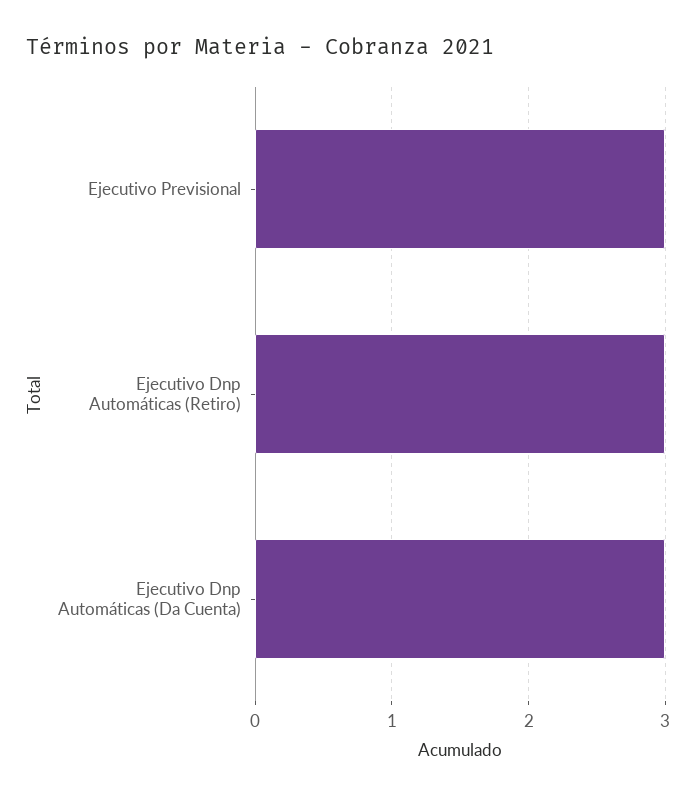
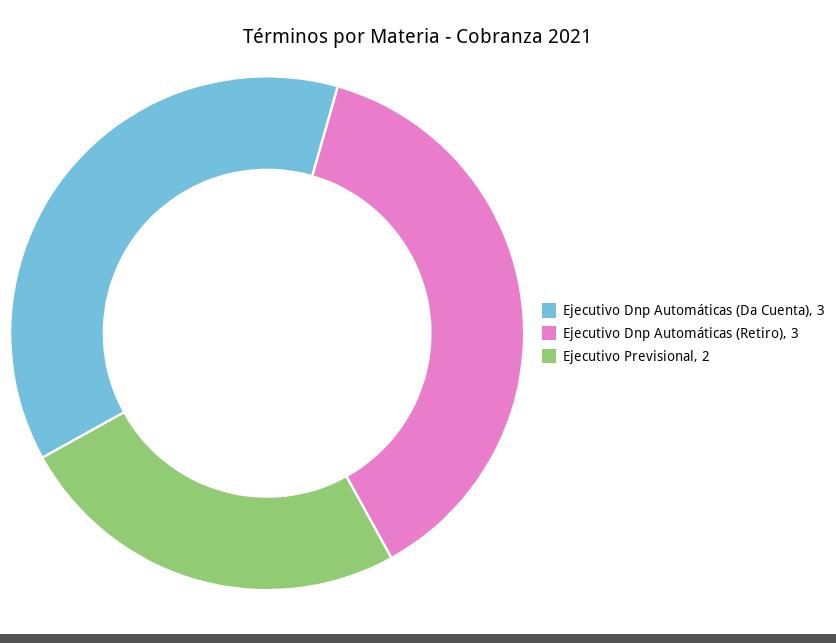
Ejecutivo Previsional: 3 -> 2

